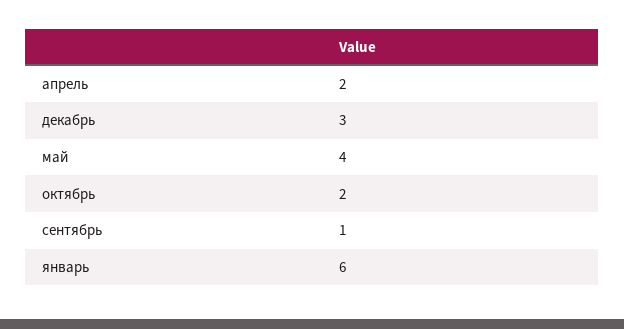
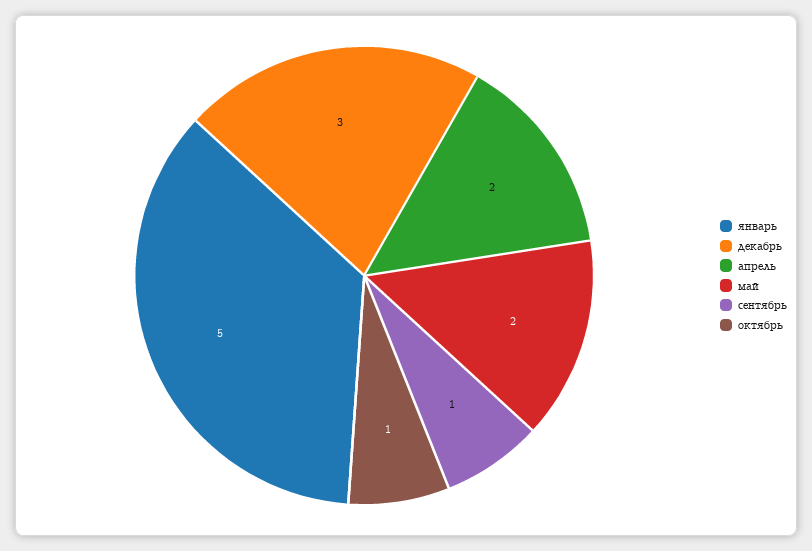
май: 4 -> 2
октябрь: 2 -> 1
январь: 6 -> 5

